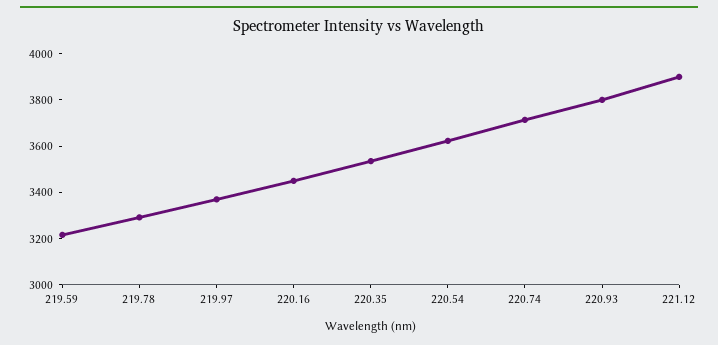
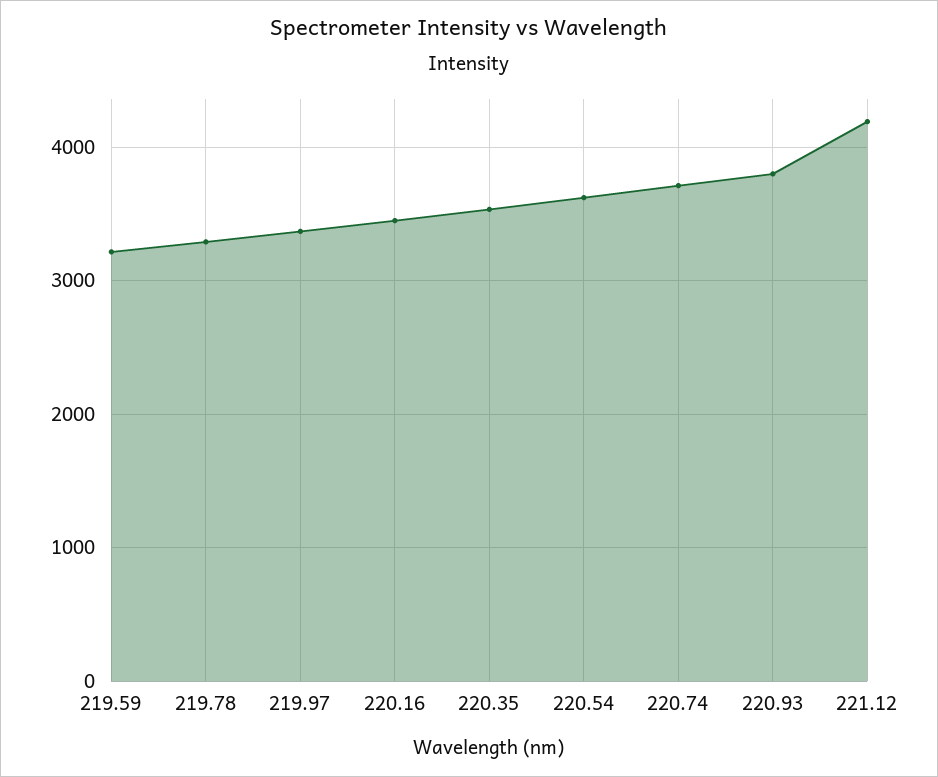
221.12: 3900 -> 4200

